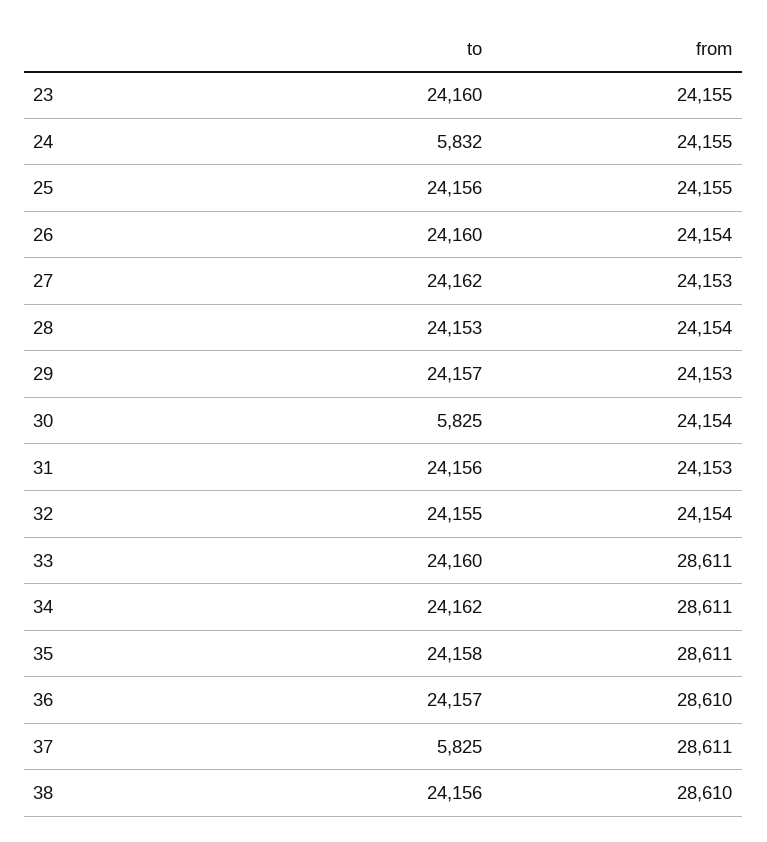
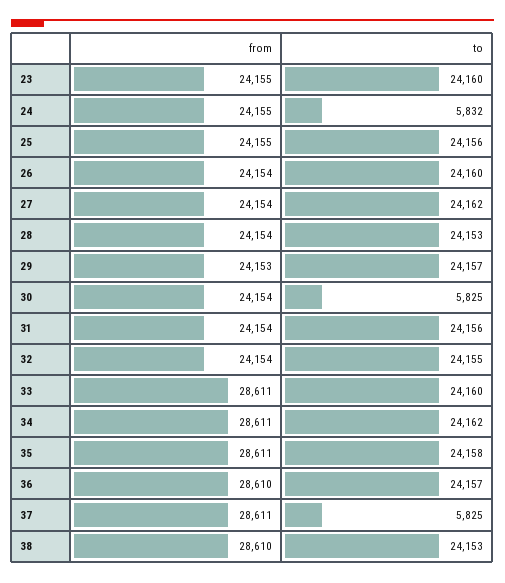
from, 27: 24153 -> 24154
from, 31: 24153 -> 24154
to, 38: 24156 -> 24153

